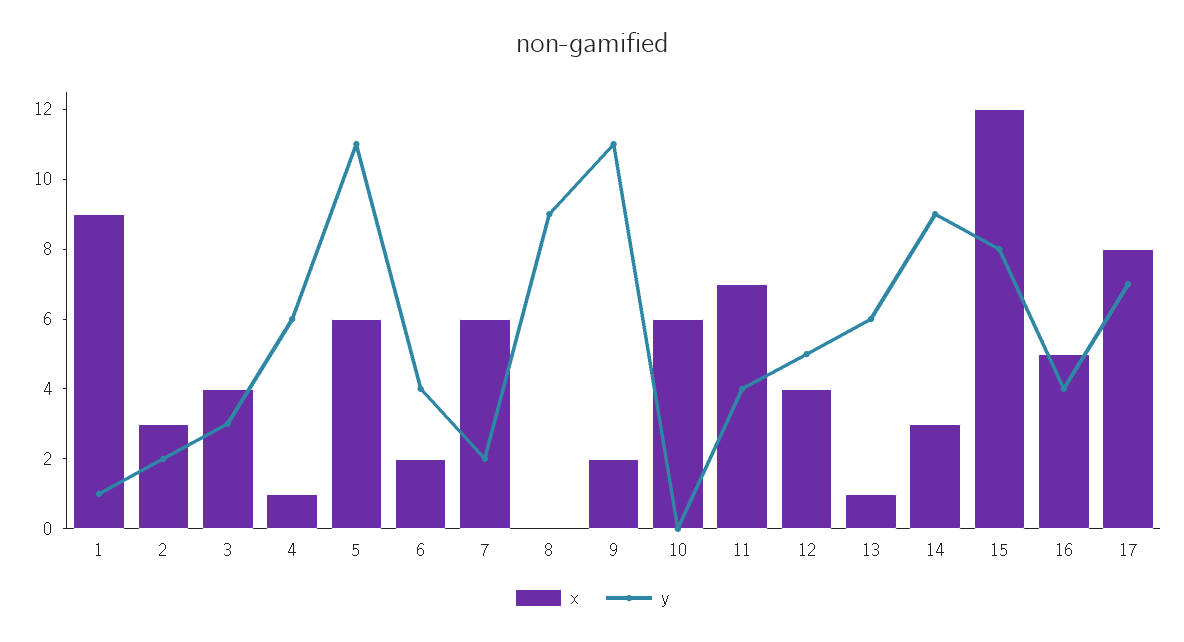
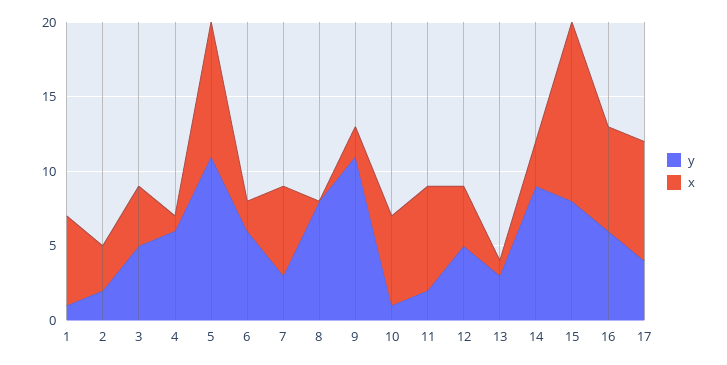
x, 1: 9 -> 6
y, 3: 3 -> 5
x, 5: 6 -> 9
y, 6: 4 -> 6
y, 7: 2 -> 3
y, 8: 9 -> 8
y, 10: 0 -> 1
y, 11: 4 -> 2
y, 13: 6 -> 3
x, 16: 5 -> 7
y, 16: 4 -> 6
y, 17: 7 -> 4

